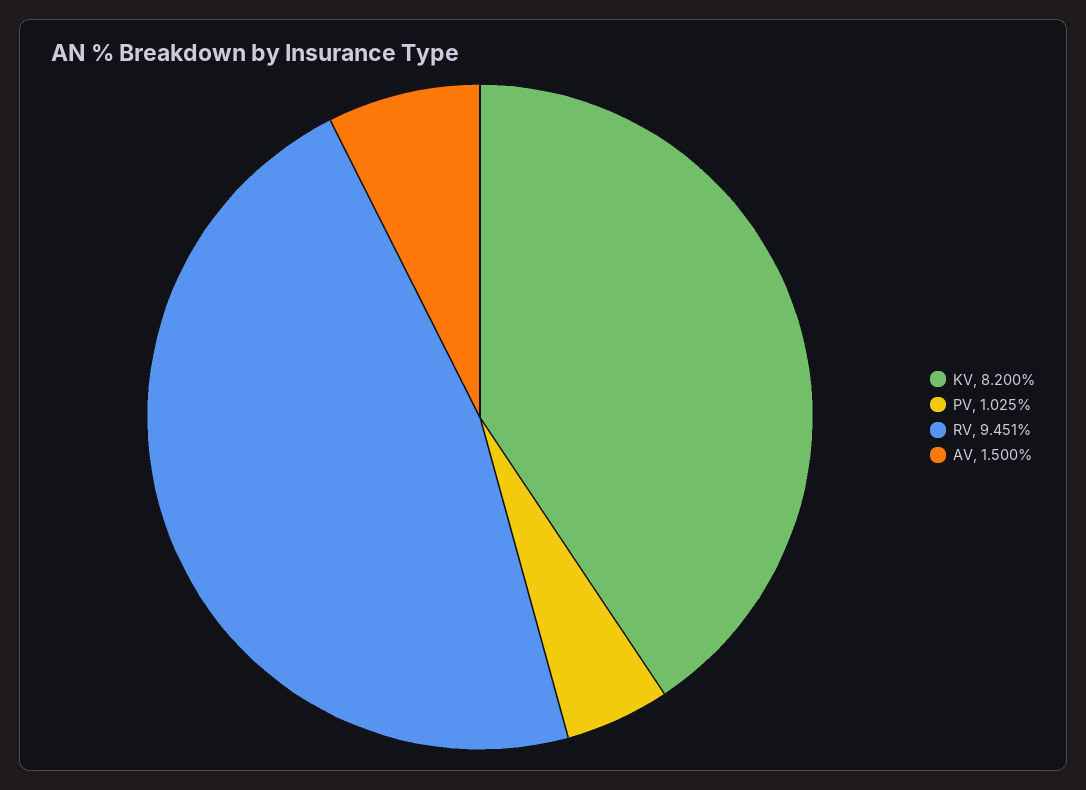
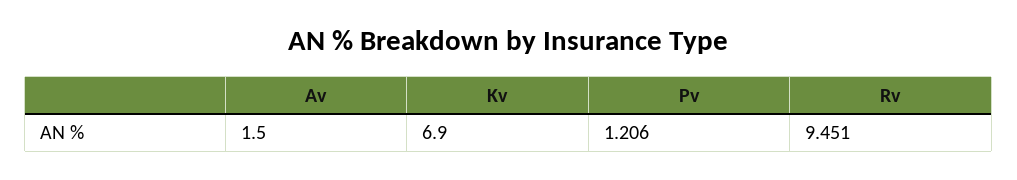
KV: 8.2 -> 6.9
PV: 1.025 -> 1.206

